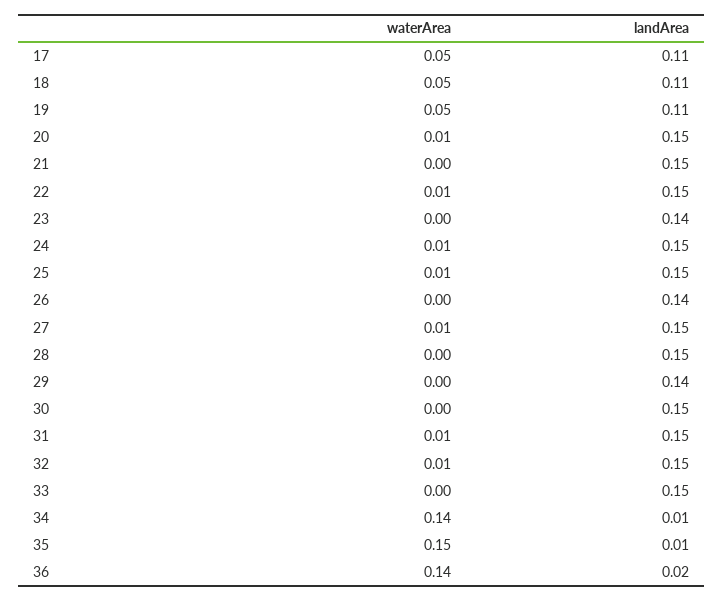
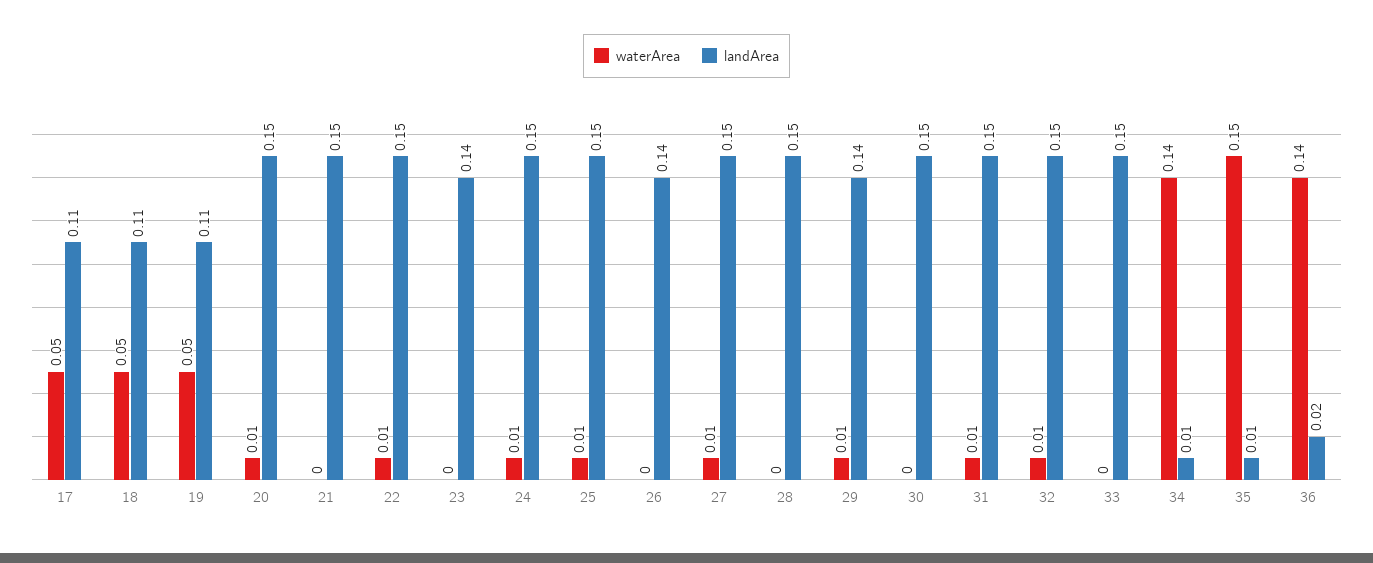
waterArea, 29: 0 -> 0.01

